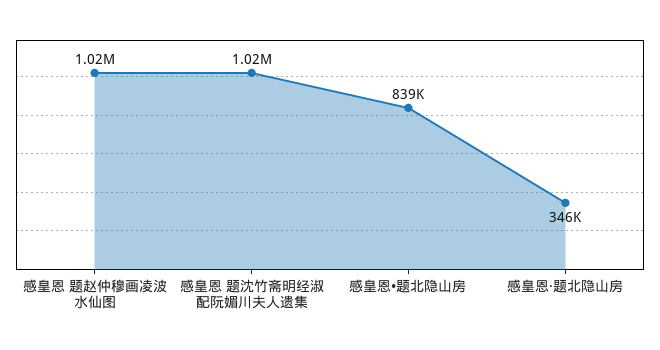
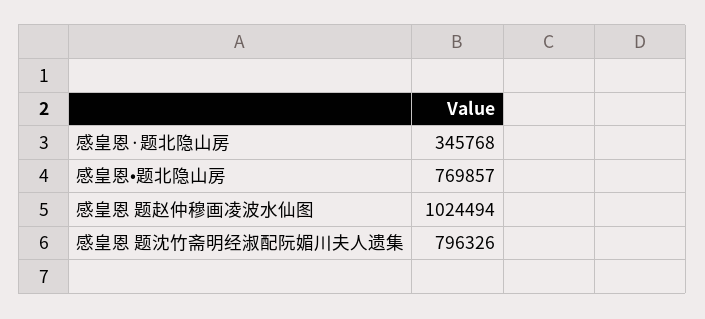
感皇恩 题沈竹斋明经淑配阮媚川夫人遗集: 1020000 -> 796326
感皇恩•题北隐山房: 839000 -> 769857

